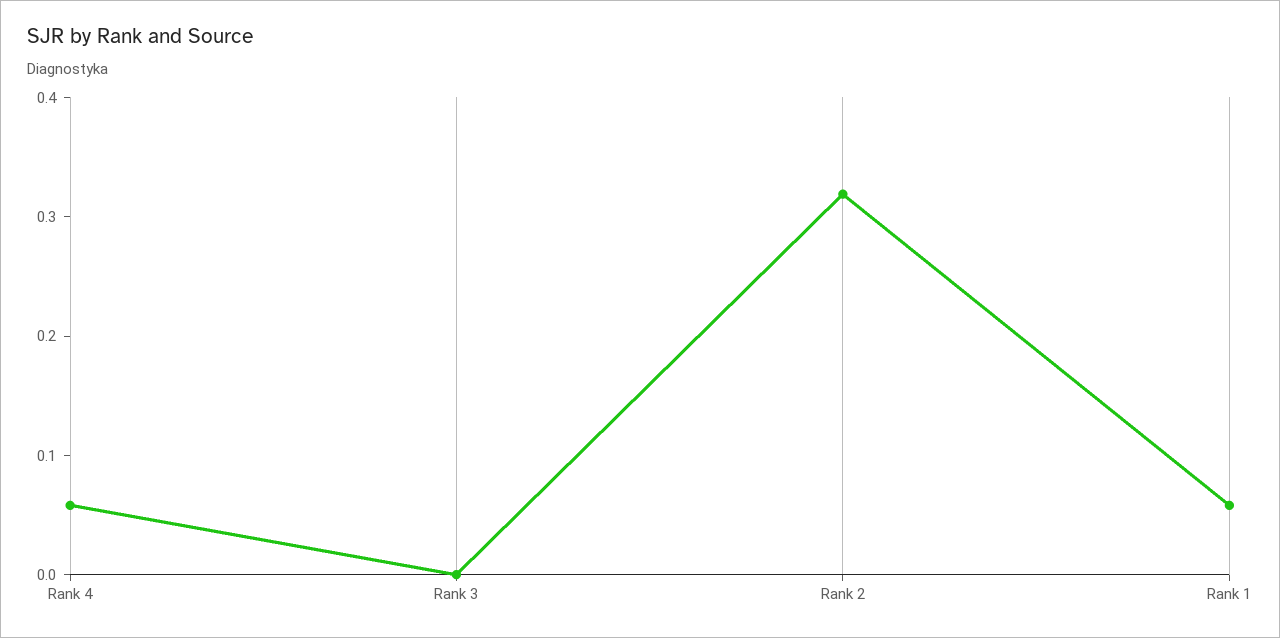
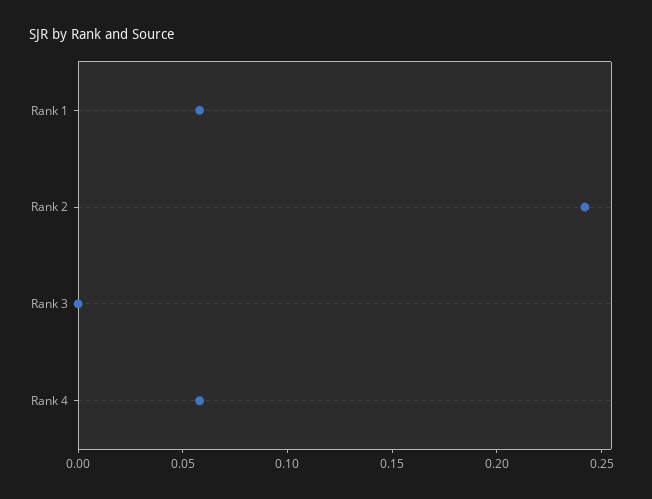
Rank 2: 0.32 -> 0.24

